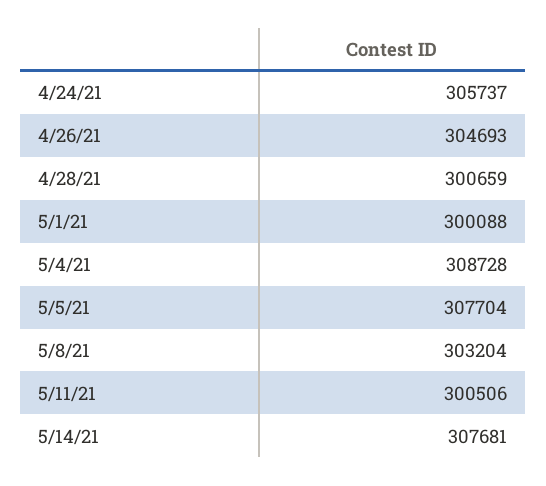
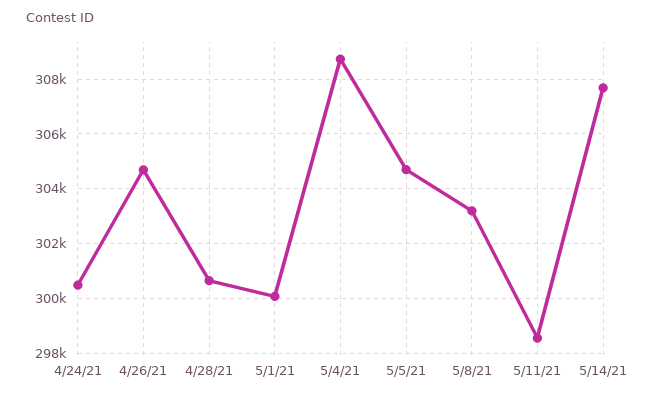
4/24/21: 305737 -> 300500
5/5/21: 307704 -> 304750
5/11/21: 300506 -> 298500

